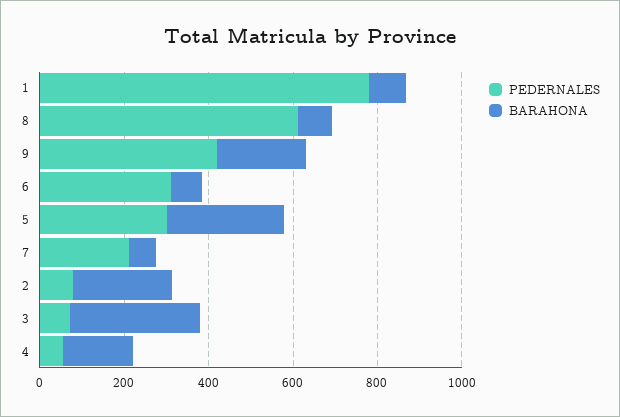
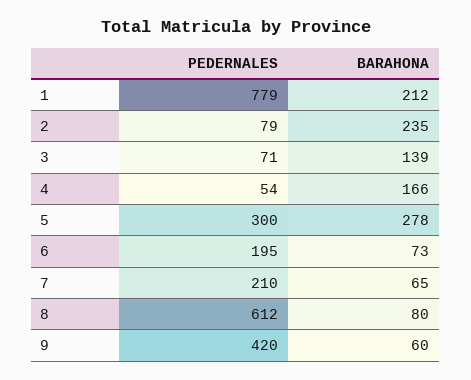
BARAHONA, 1: 100 -> 212
BARAHONA, 9: 200 -> 60
PEDERNALES, 6: 300 -> 195
BARAHONA, 3: 300 -> 139

